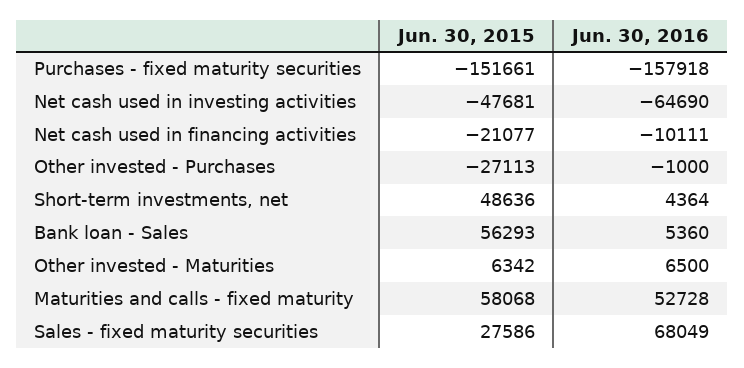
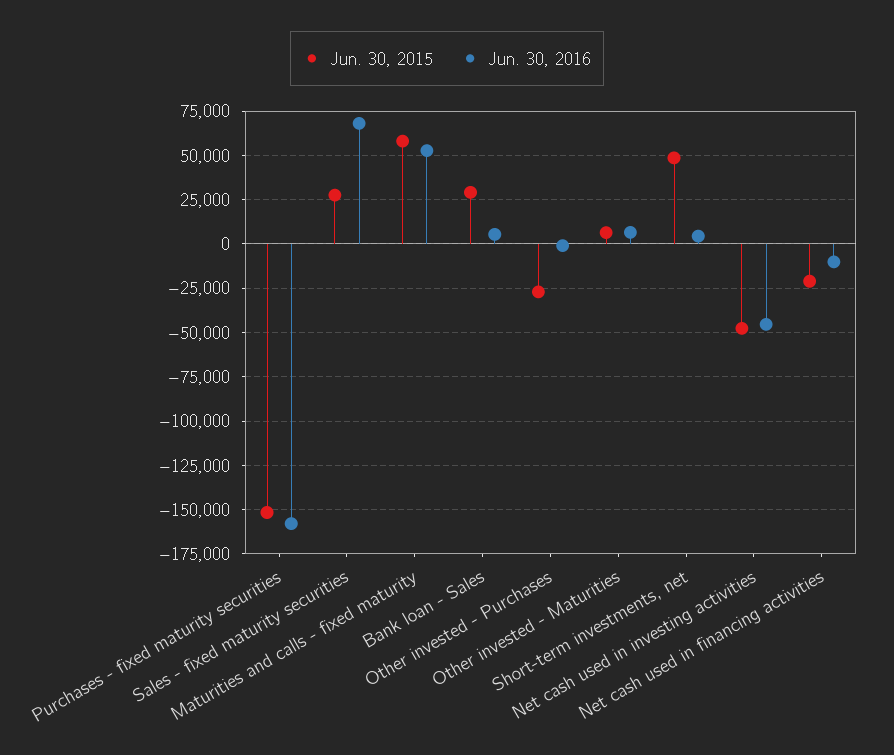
Jun. 30, 2016, Net cash used in investing activities: -64690 -> -45000
Jun. 30, 2015, Bank loan - Sales: 56293 -> 30000

